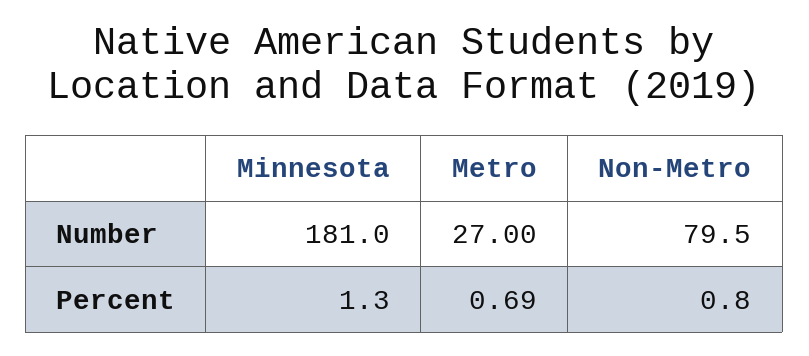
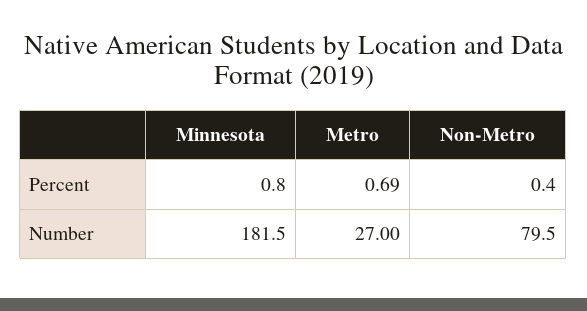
Minnesota, Number: 181 -> 181.5
Minnesota, Percent: 1.3 -> 0.8
Non-Metro, Percent: 0.8 -> 0.4

